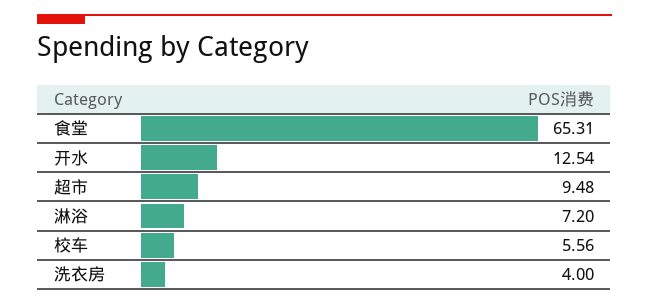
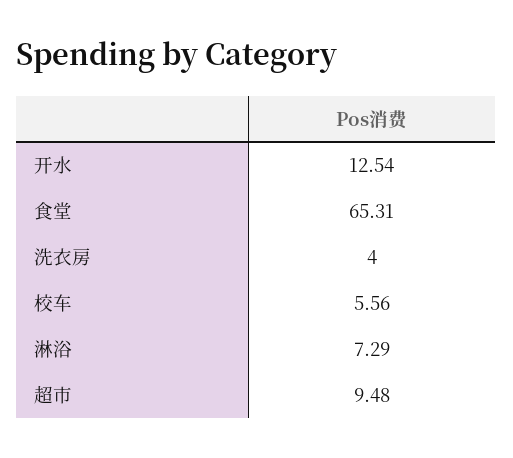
淋浴: 7.2 -> 7.29

